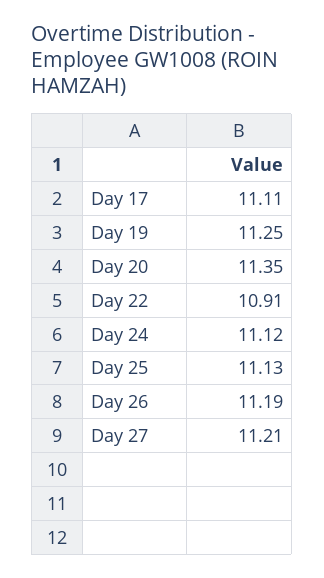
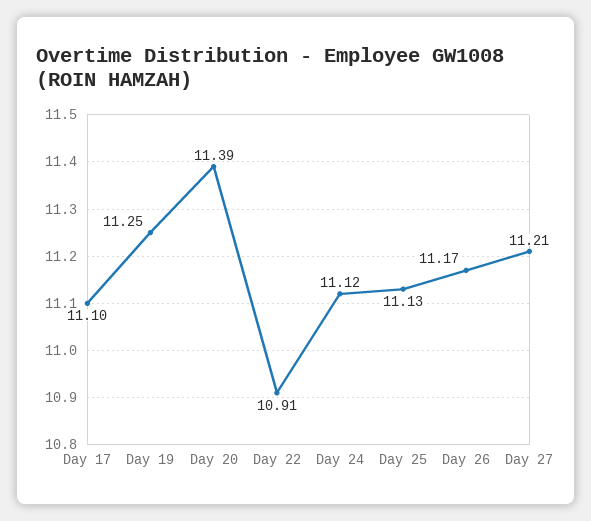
Day 17: 11.11 -> 11.1
Day 20: 11.35 -> 11.39
Day 26: 11.19 -> 11.17

